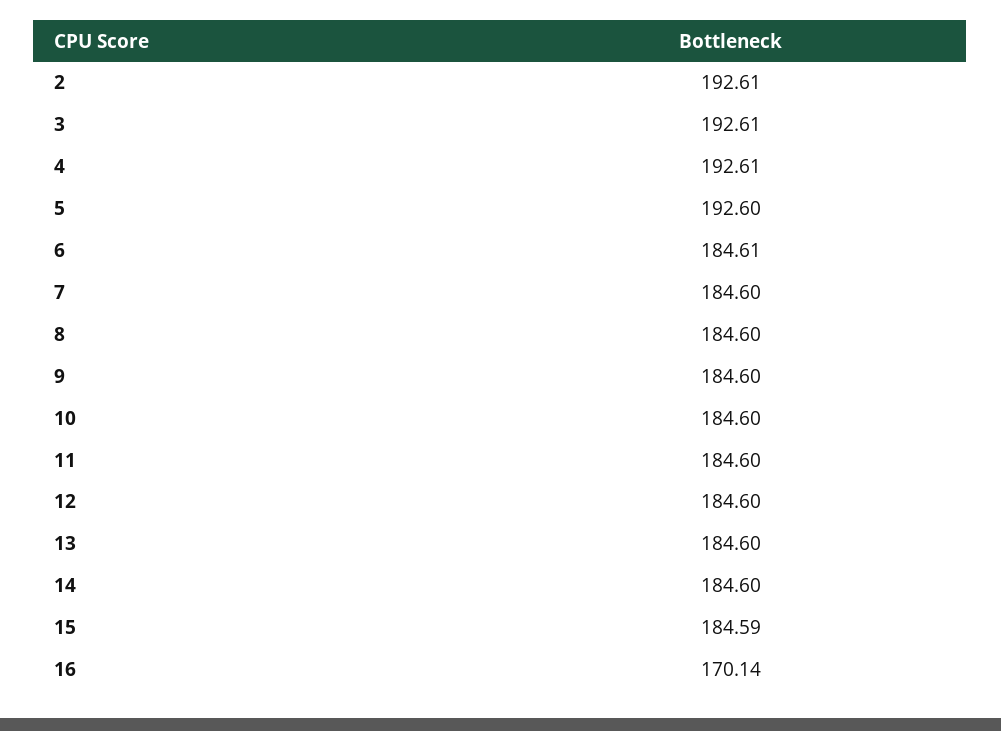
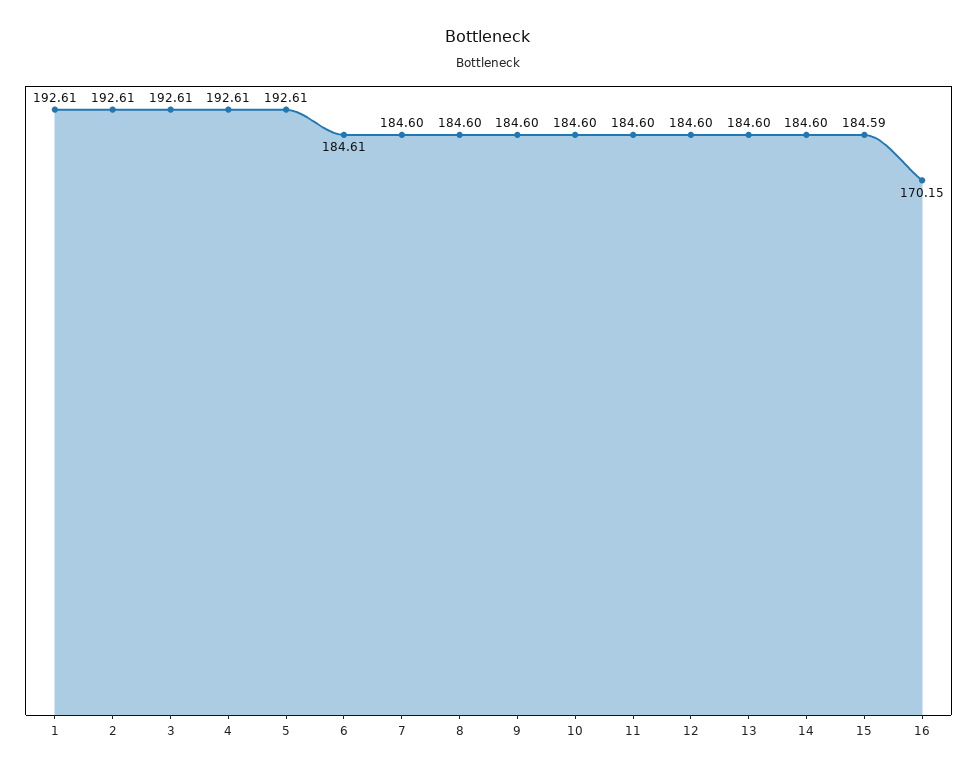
5: 192.6 -> 192.61
16: 170.14 -> 170.15
1: none -> 192.61

